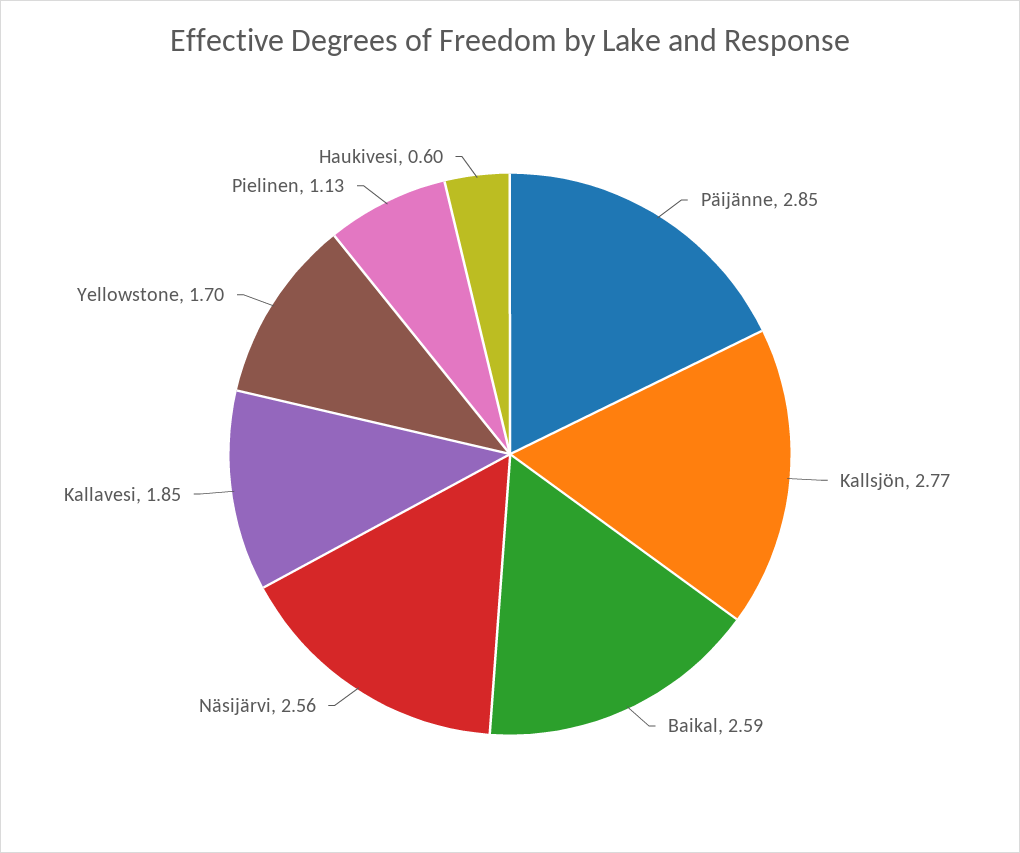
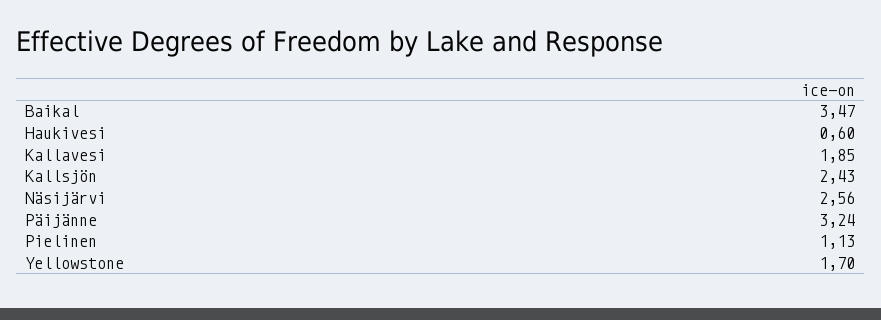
Päijänne: 2.85 -> 3.24
Kallsjön: 2.77 -> 2.43
Baikal: 2.59 -> 3.47

